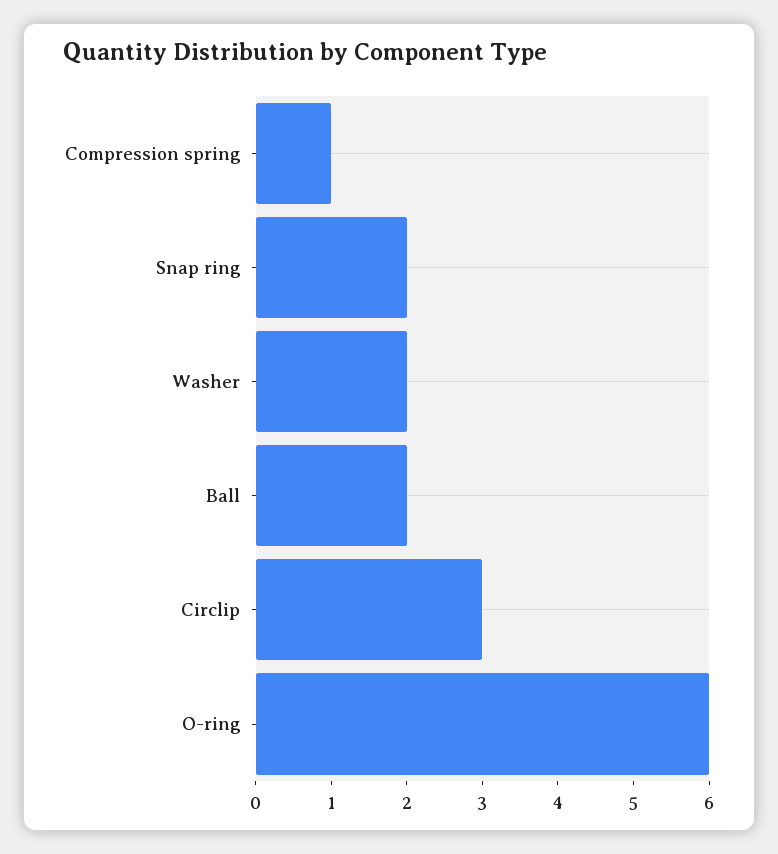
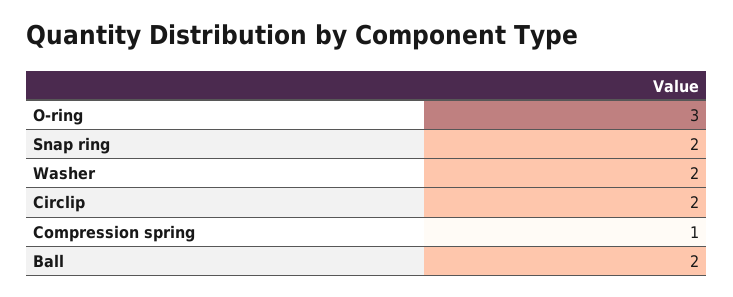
Circlip: 3 -> 2
O-ring: 6 -> 3

